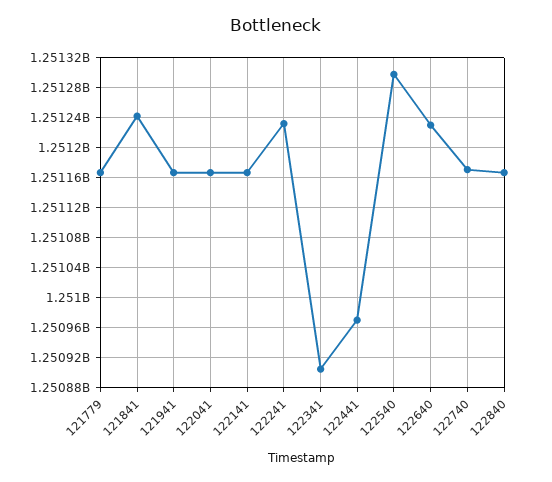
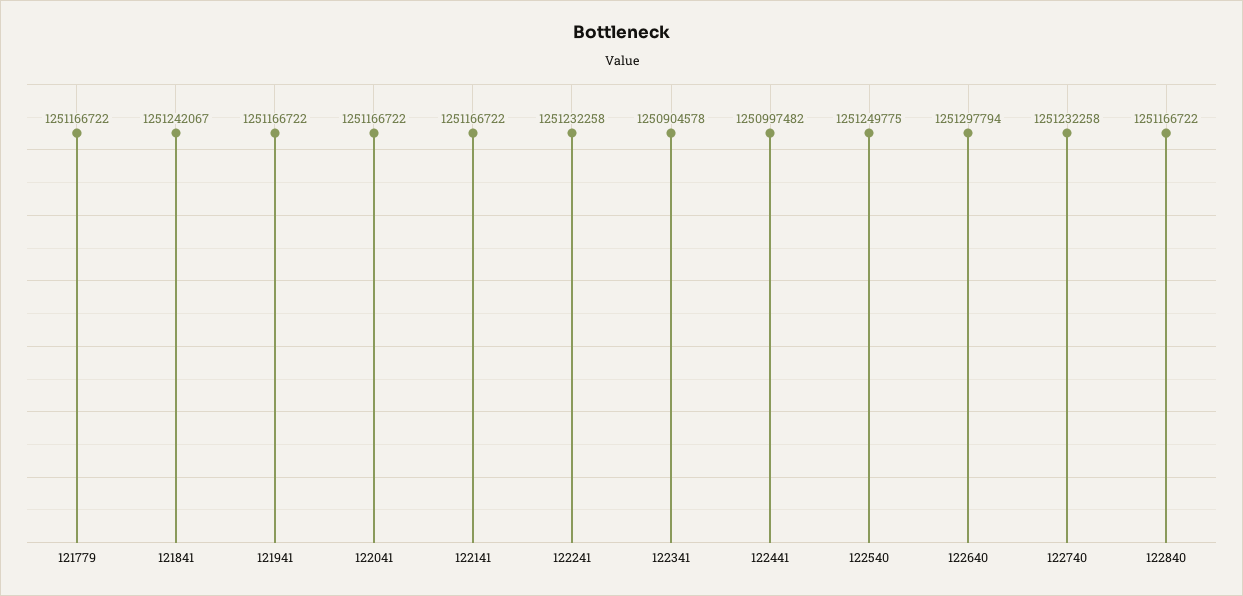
122441: 1250970000 -> 1250997482
122540: 1251300000 -> 1251249775
122640: 1251230000 -> 1251297794
122740: 1251170000 -> 1251232258

